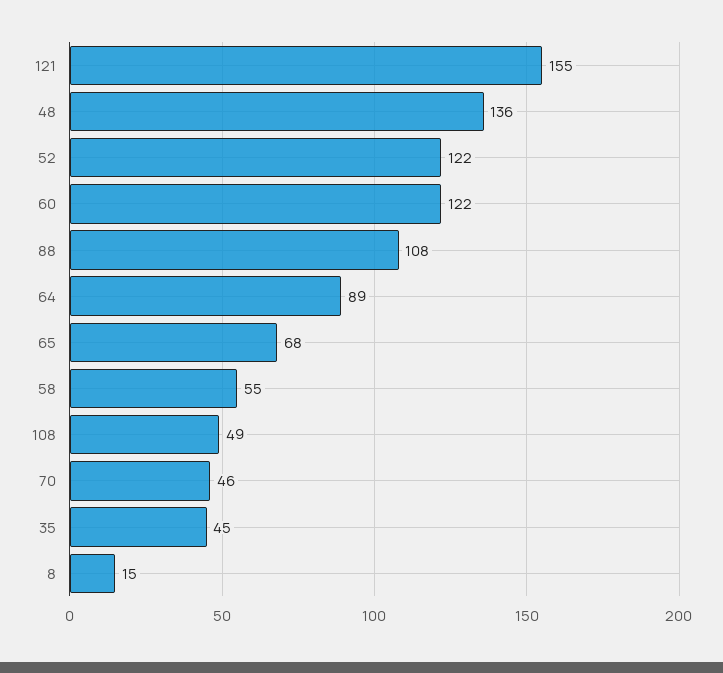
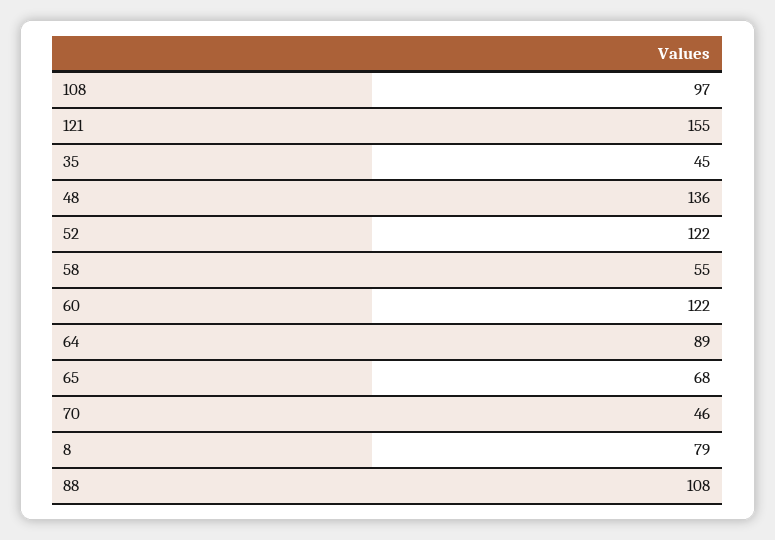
108: 49 -> 97
8: 15 -> 79

